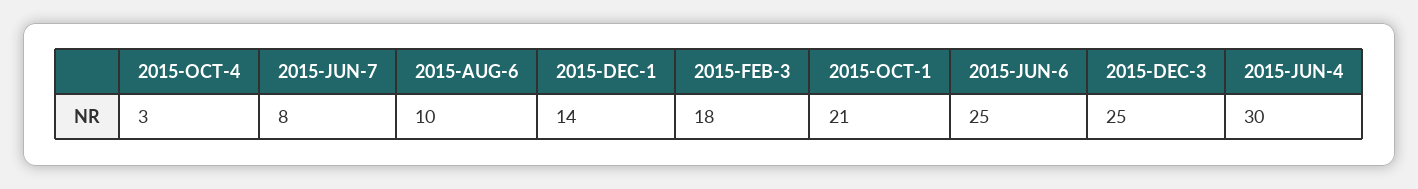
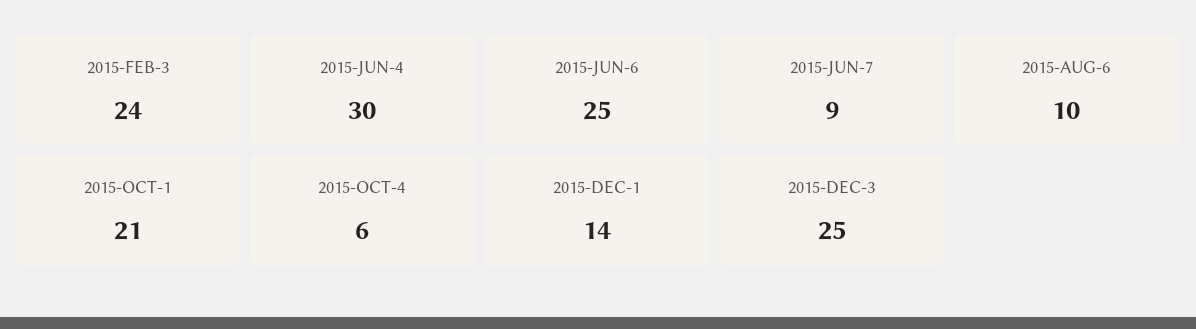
2015-OCT-4: 3 -> 6
2015-JUN-7: 8 -> 9
2015-FEB-3: 18 -> 24

